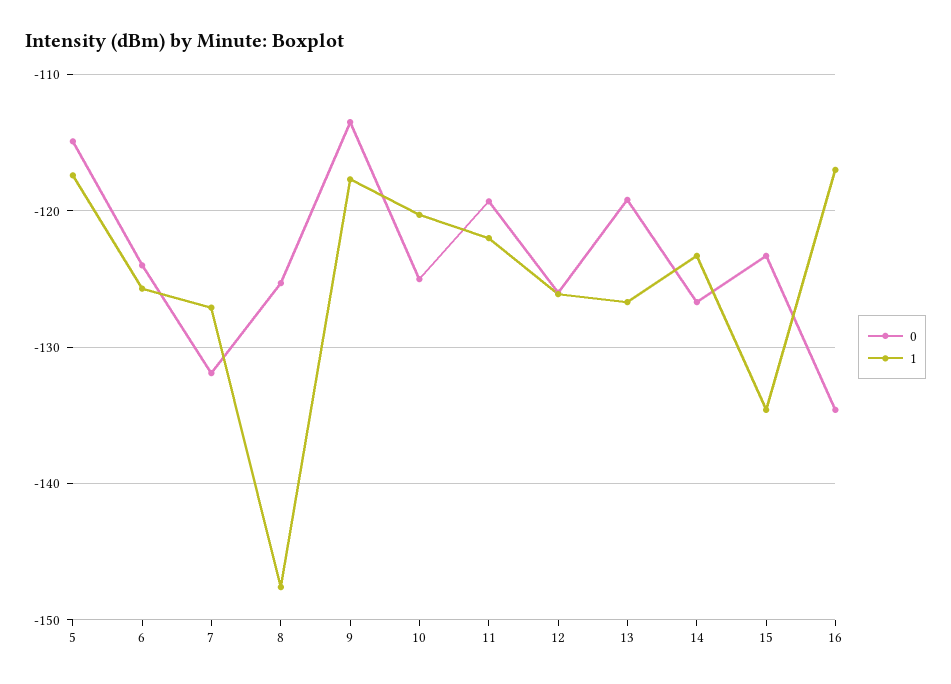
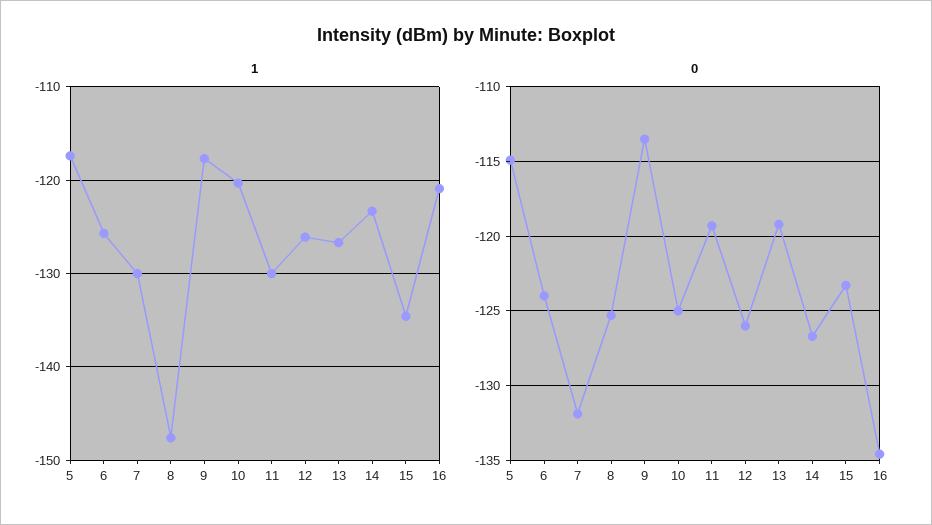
1, 7: -127 -> -130
1, 11: -122 -> -130
1, 16: -117 -> -121

